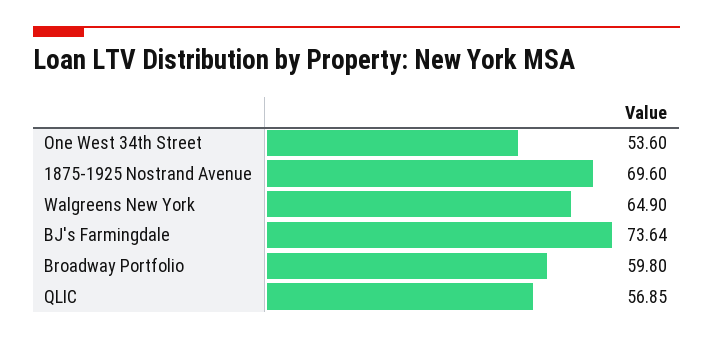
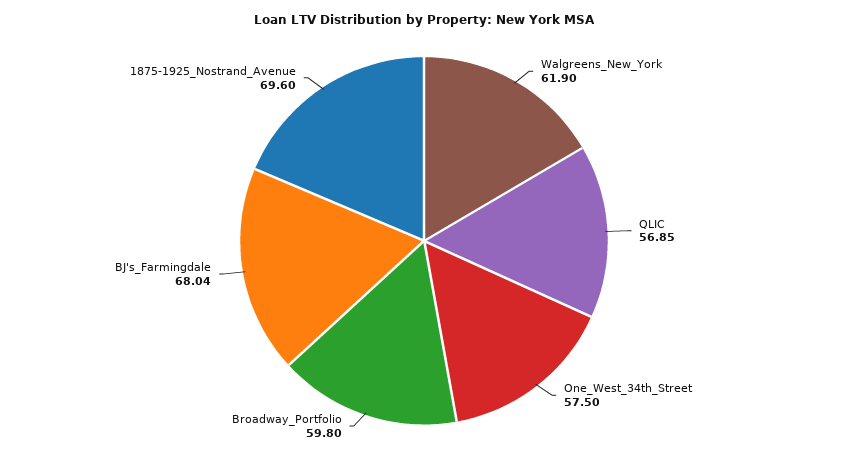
One West 34th Street: 53.6 -> 57.5
Walgreens New York: 64.9 -> 61.9
BJ's Farmingdale: 73.64 -> 68.04

